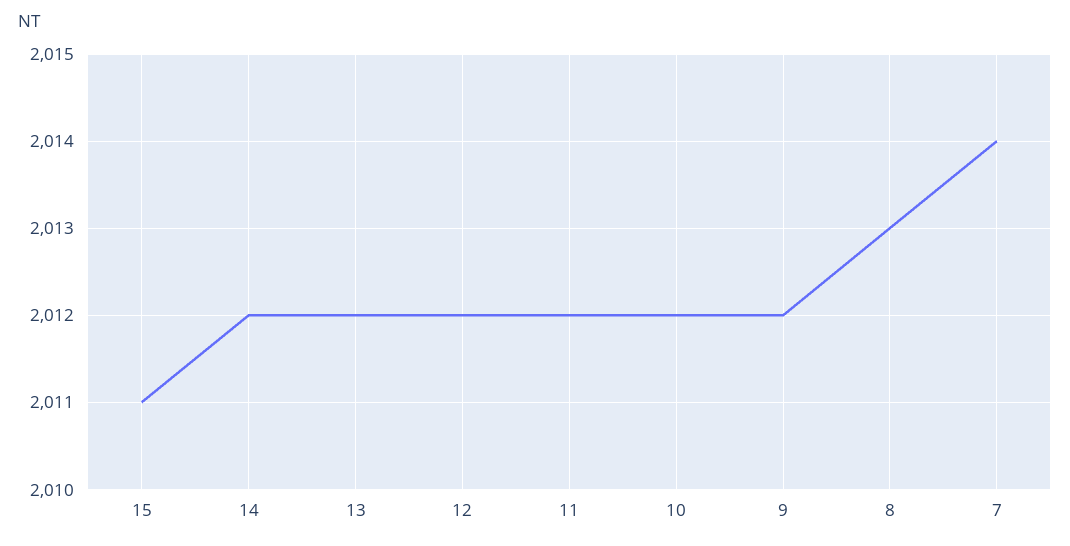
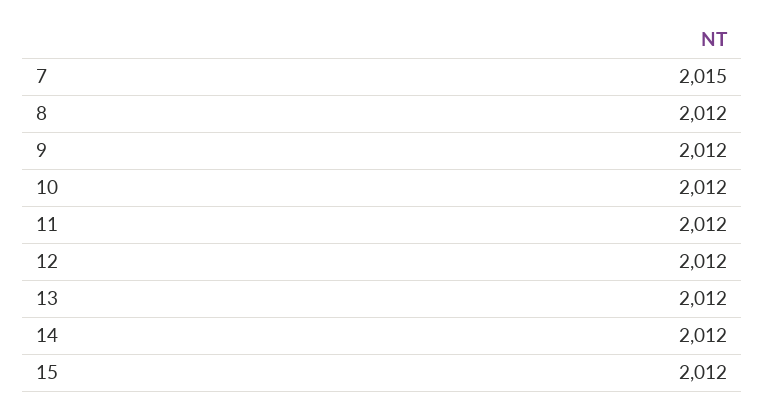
15: 2011 -> 2012
8: 2013 -> 2012
7: 2014 -> 2015

